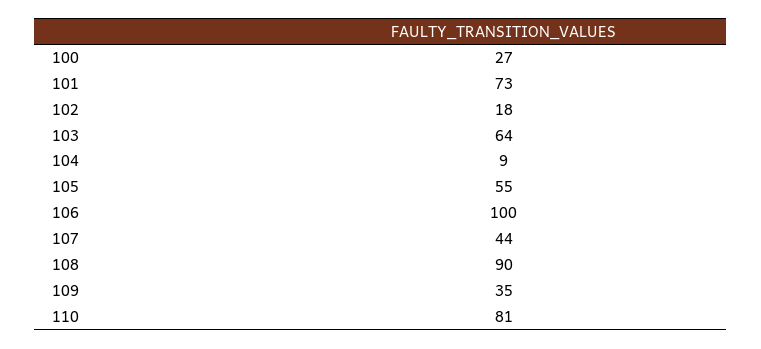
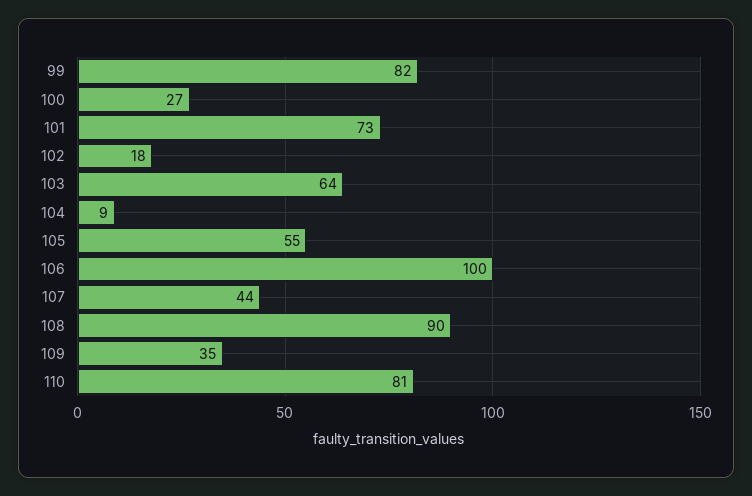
99: none -> 82

